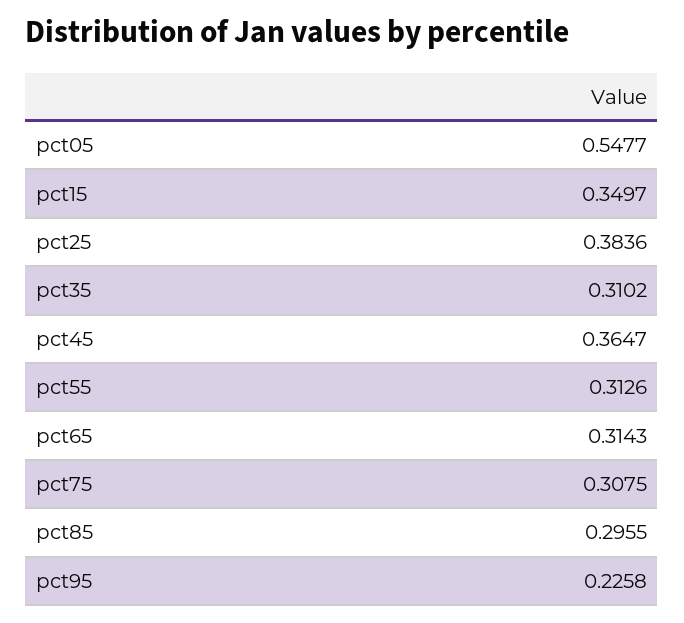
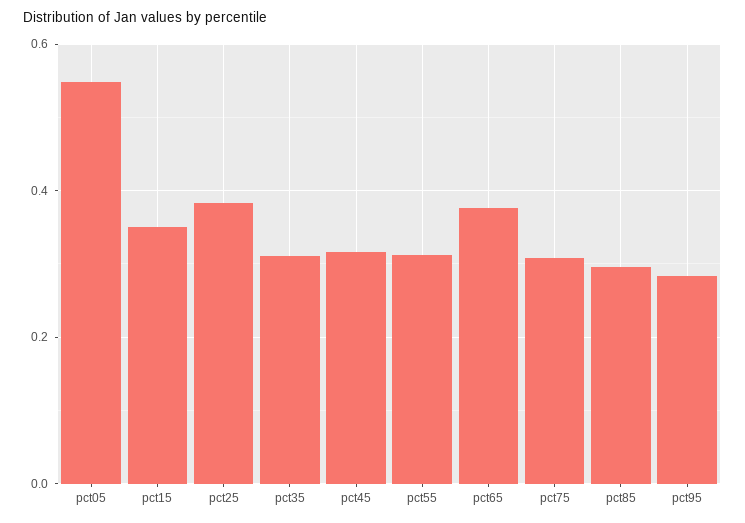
pct45: 0.3647 -> 0.32
pct65: 0.3143 -> 0.38
pct95: 0.2258 -> 0.28

